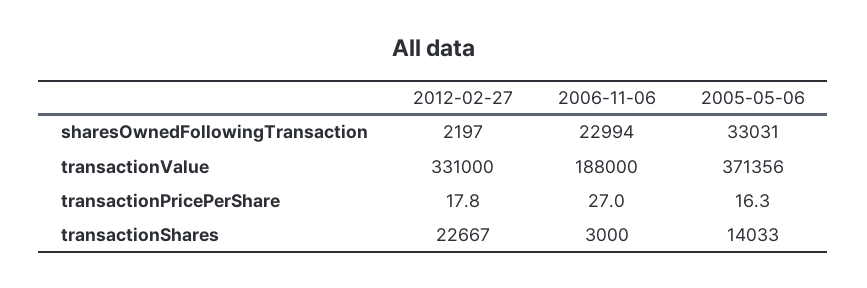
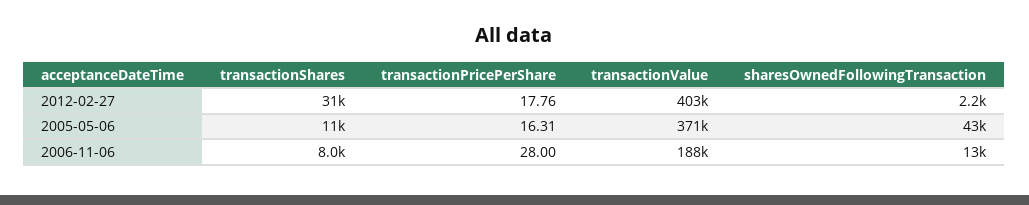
2006-11-06, sharesOwnedFollowingTransaction: 22994 -> 13000
2005-05-06, sharesOwnedFollowingTransaction: 33031 -> 43000
2012-02-27, transactionValue: 331000 -> 403000
2006-11-06, transactionPricePerShare: 27 -> 28
2012-02-27, transactionShares: 22667 -> 31000
2006-11-06, transactionShares: 3000 -> 8000
2005-05-06, transactionShares: 14033 -> 11000

